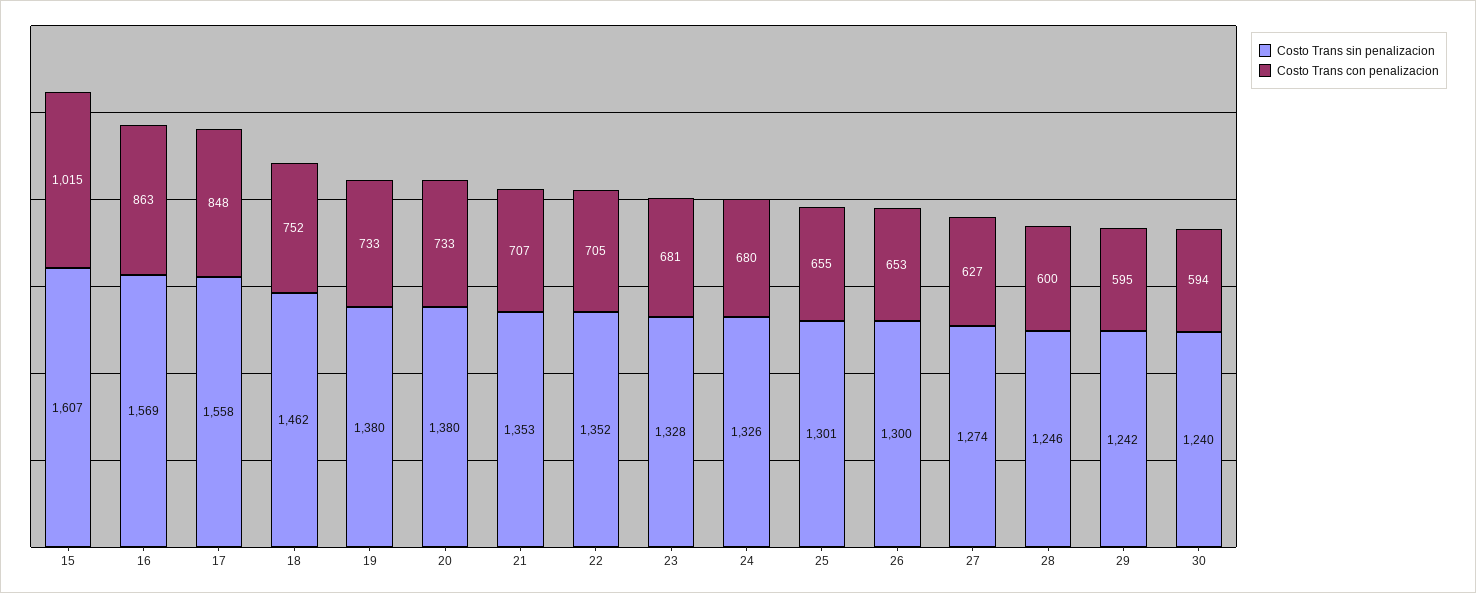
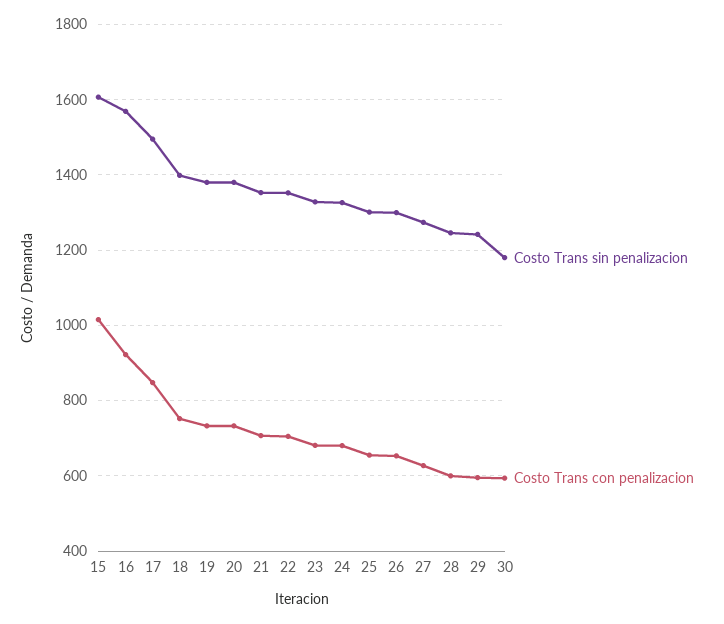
Costo Trans con penalizacion, 16: 863 -> 920
Costo Trans sin penalizacion, 17: 1558 -> 1500
Costo Trans sin penalizacion, 18: 1462 -> 1400
Costo Trans sin penalizacion, 30: 1240 -> 1180

